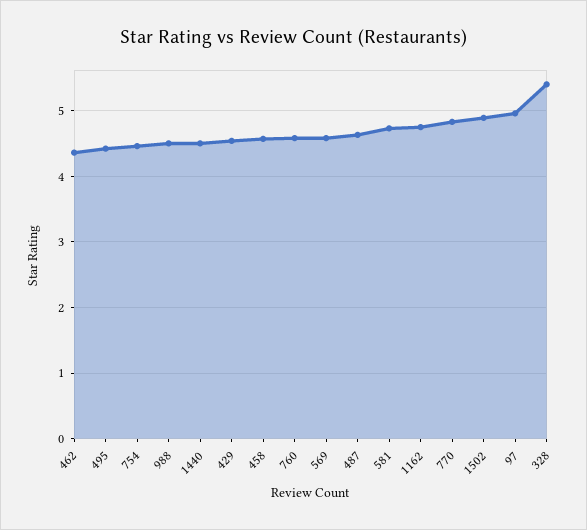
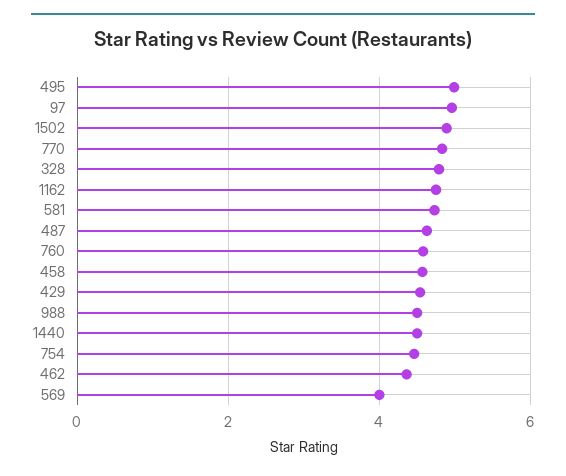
495: 4.4 -> 5
569: 4.6 -> 4
328: 5.4 -> 4.8

